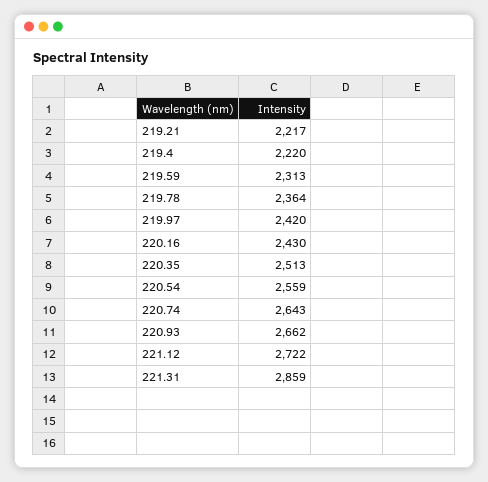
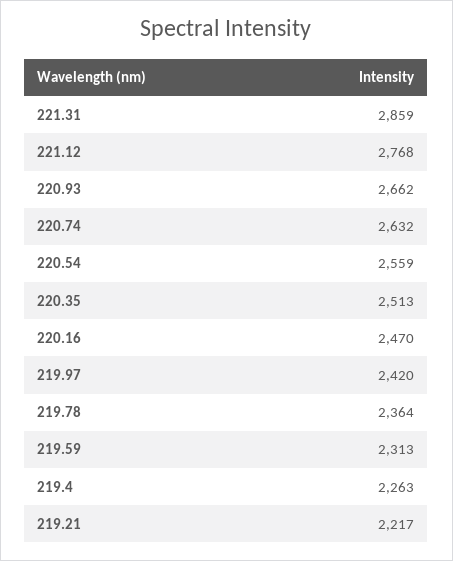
219.4: 2220 -> 2263
220.16: 2430 -> 2470
220.74: 2643 -> 2632
221.12: 2722 -> 2768

